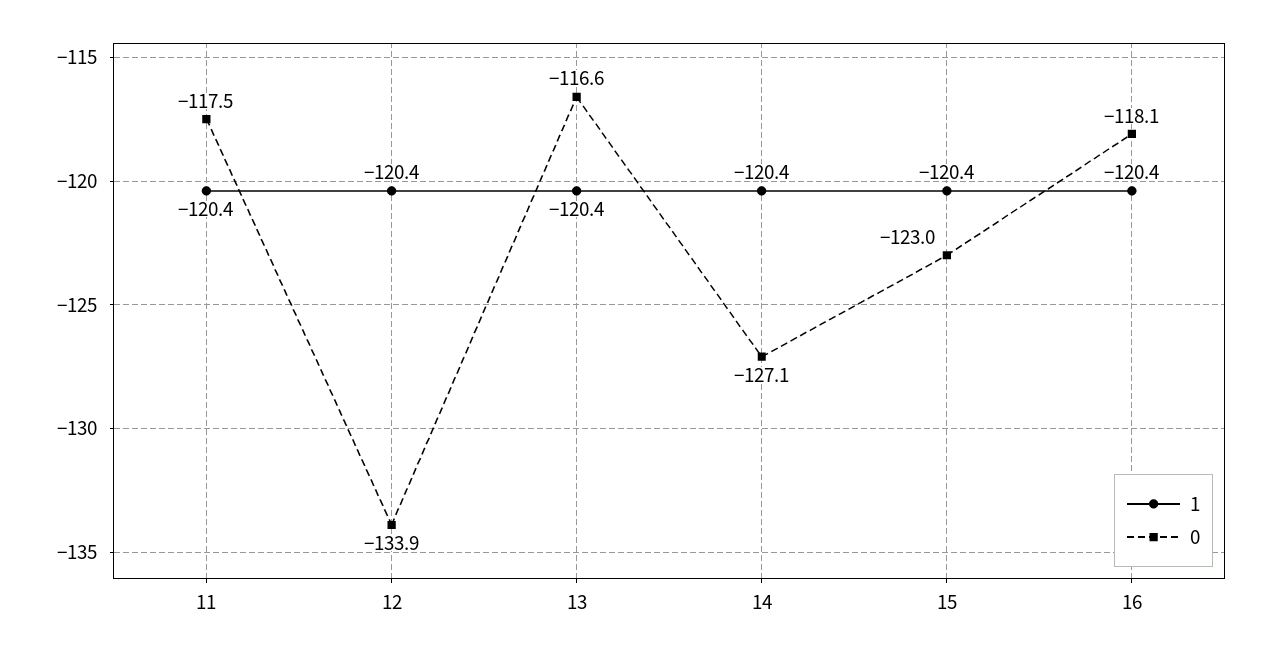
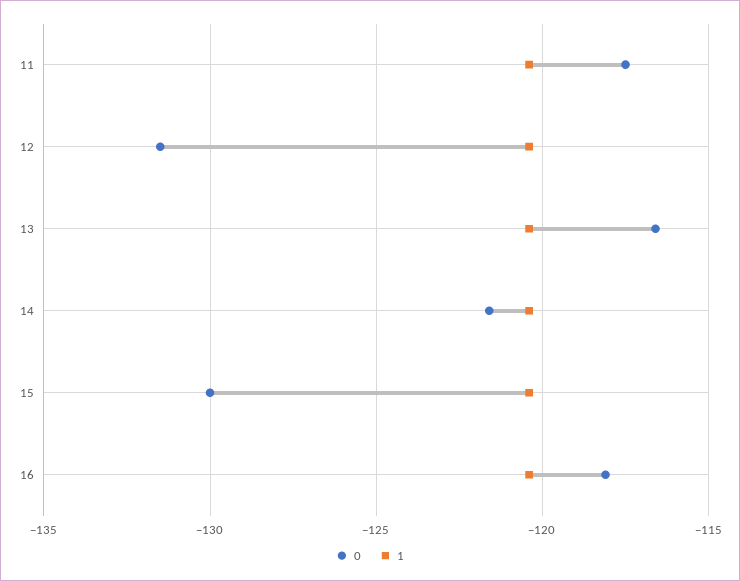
0, 12: -133.9 -> -131.5
0, 14: -127.1 -> -121.5
0, 15: -123 -> -130

